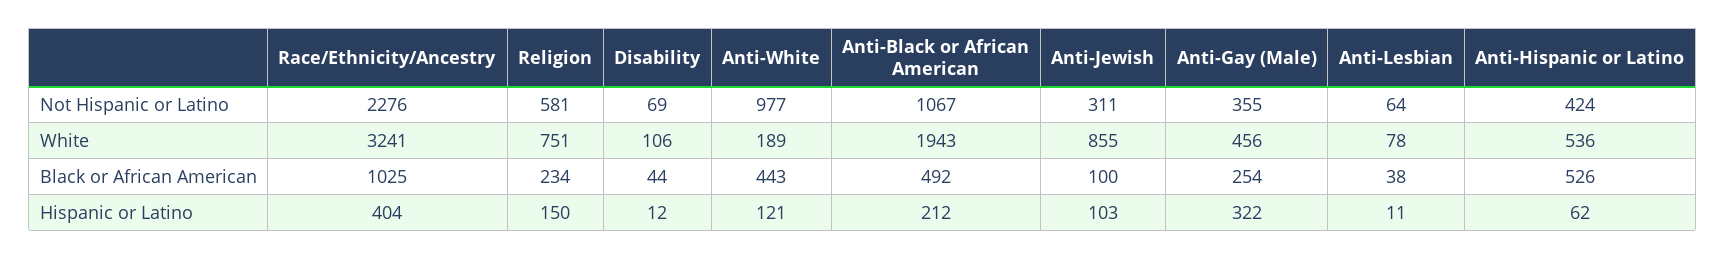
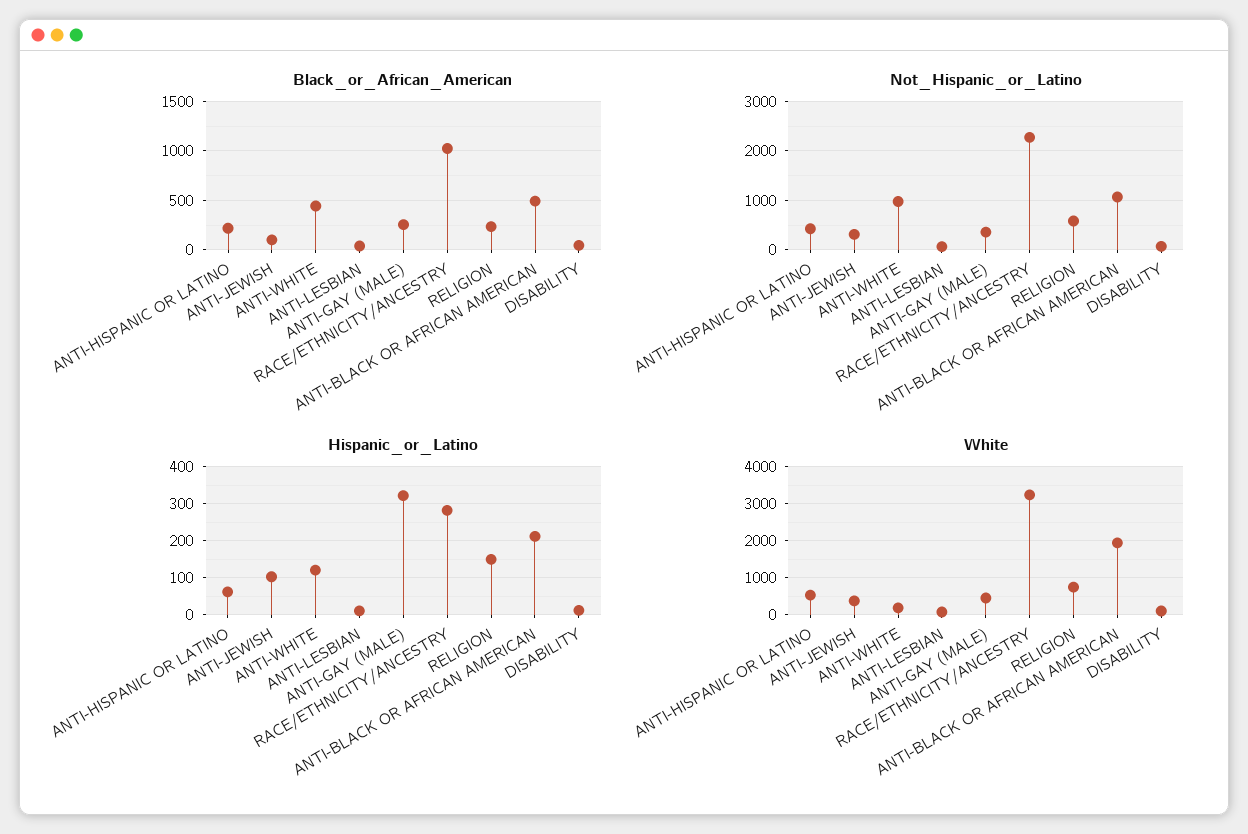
White, Anti-Jewish: 855 -> 400
Black or African American, Anti-Hispanic or Latino: 526 -> 200
Hispanic or Latino, Race/Ethnicity/Ancestry: 404 -> 280

